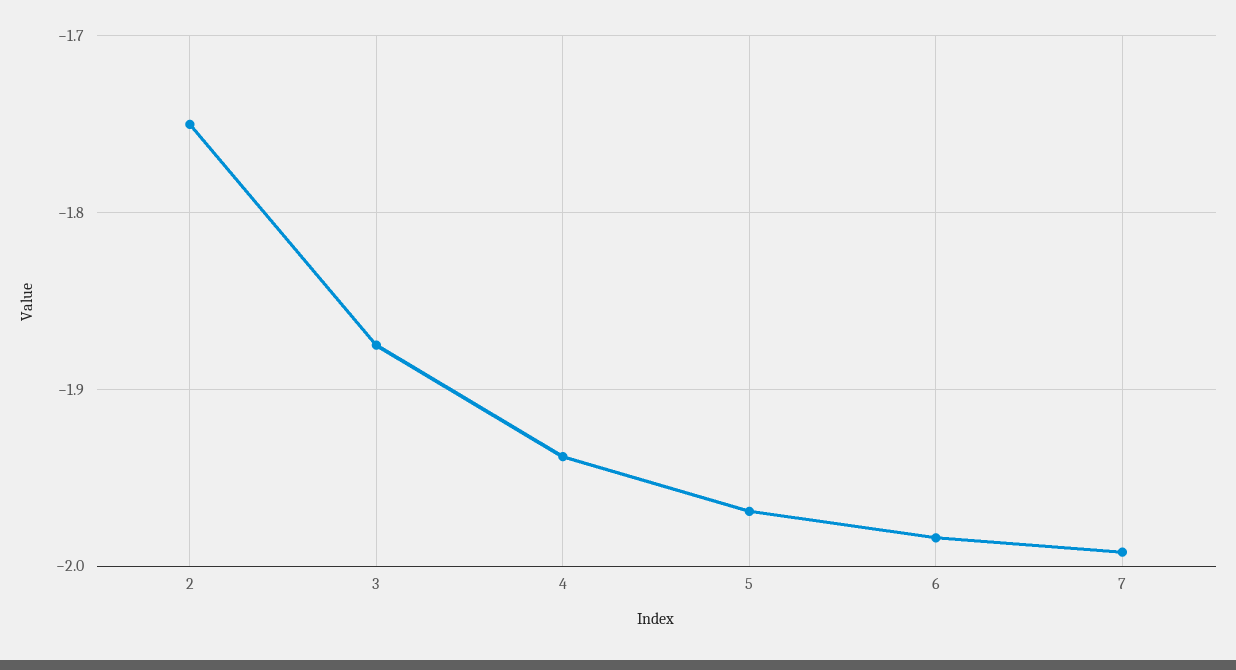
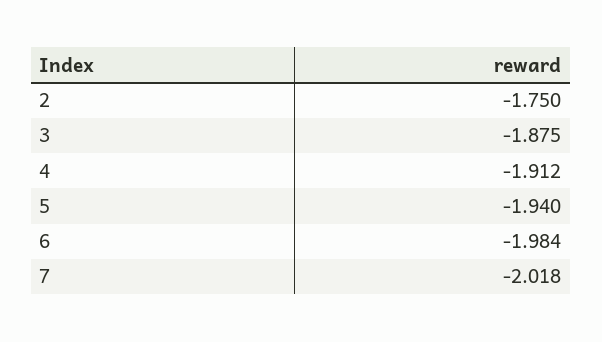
4: -1.94 -> -1.912
5: -1.97 -> -1.94
7: -1.99 -> -2.018

